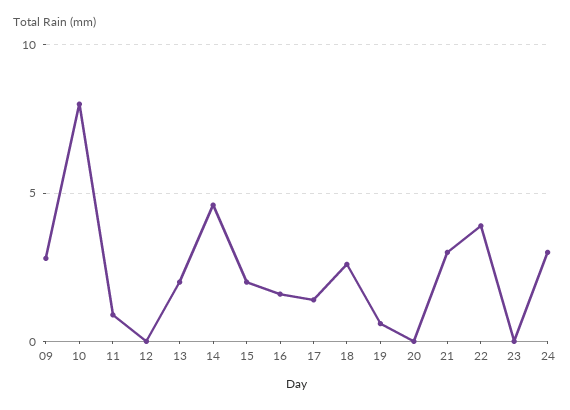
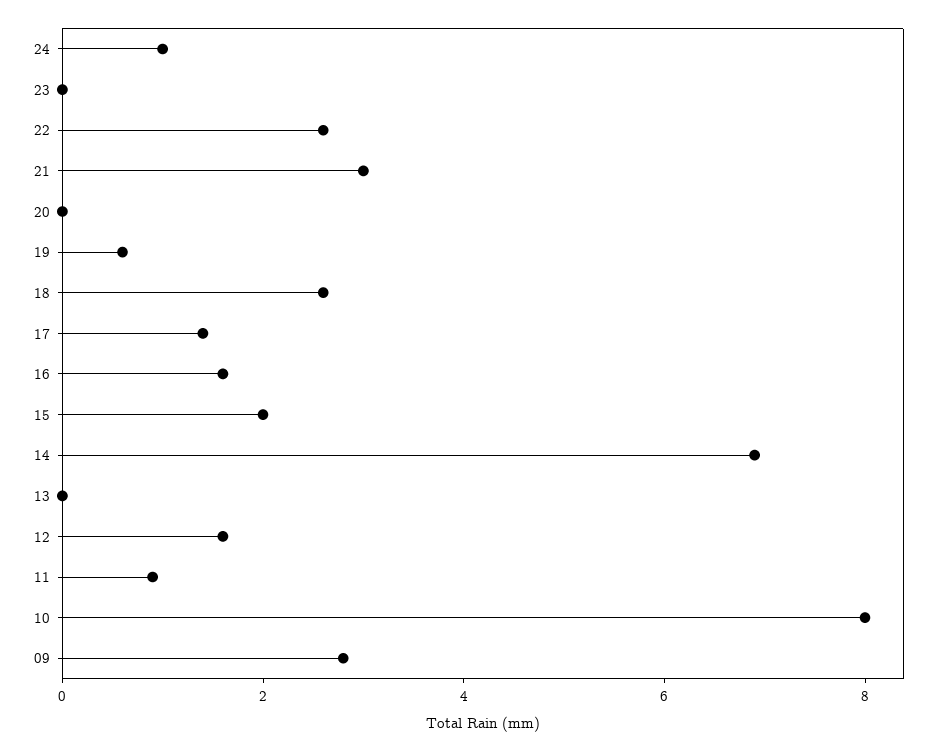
12: 0 -> 1.5
13: 2 -> 0
14: 4.5 -> 7
22: 4 -> 2.5
24: 3 -> 1

